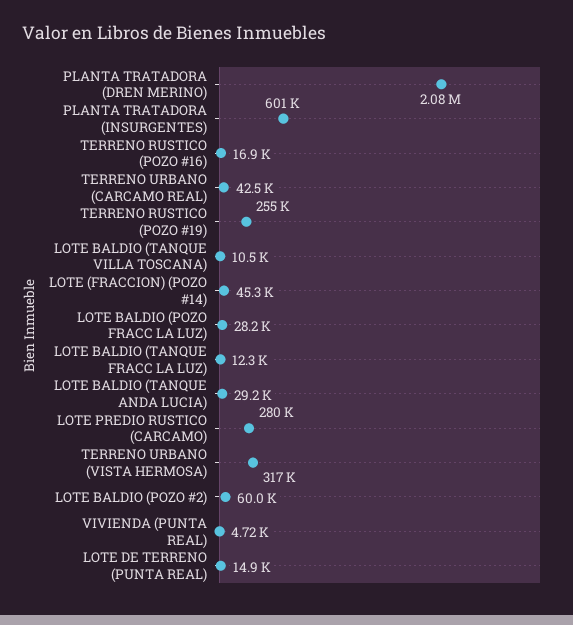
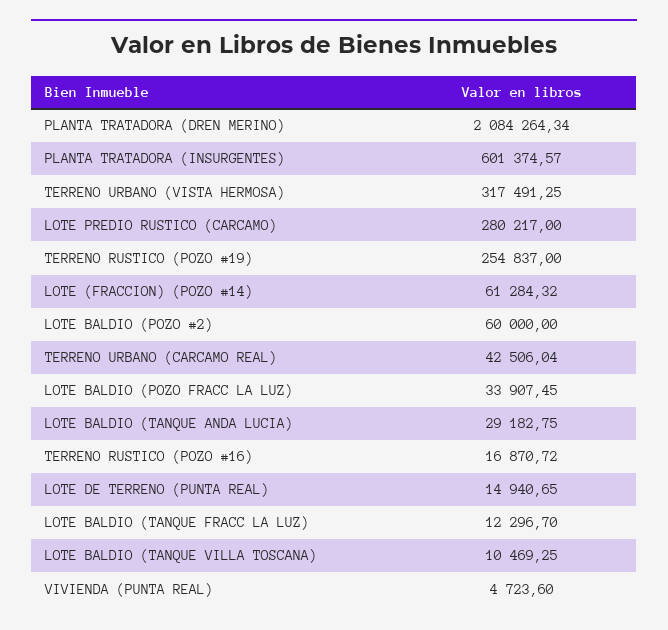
LOTE (FRACCION) (POZO #14): 45300 -> 61284.32
LOTE BALDIO (POZO FRACC LA LUZ): 28200 -> 33907.45

